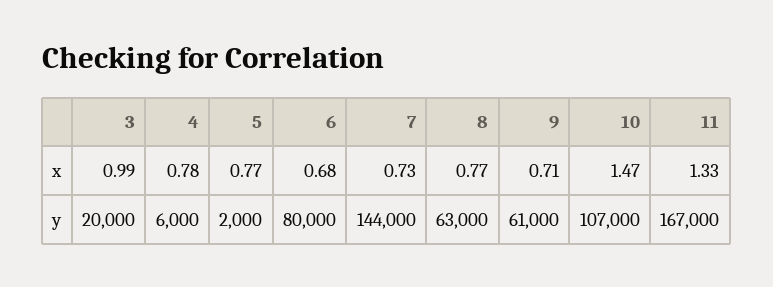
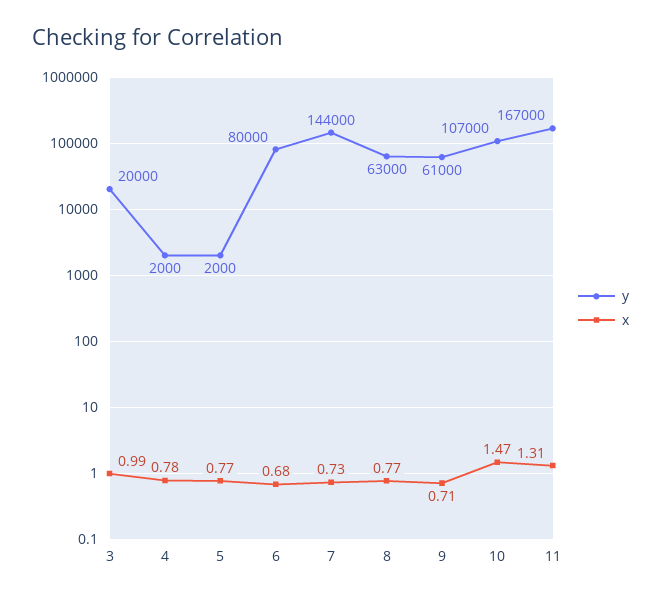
x, 11: 1.33 -> 1.31
y, 4: 6000 -> 2000

